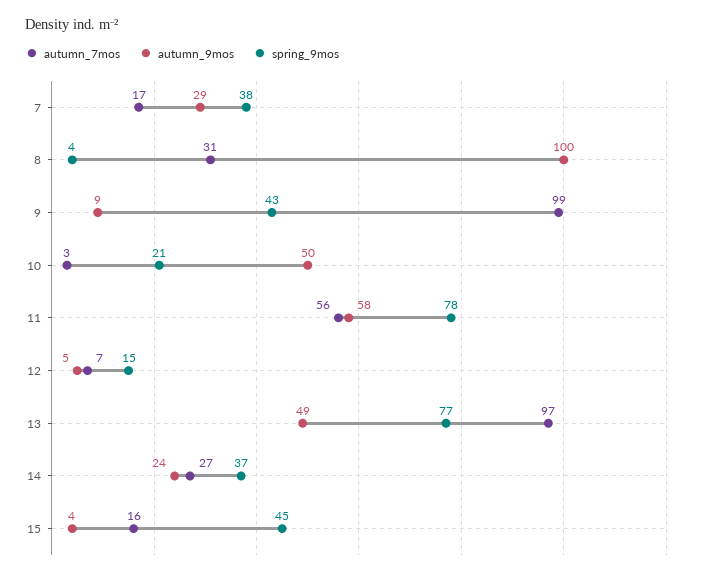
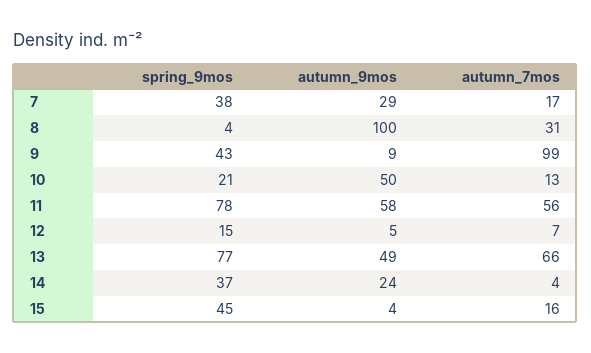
autumn_7mos, 10: 3 -> 13
autumn_7mos, 13: 97 -> 66
autumn_7mos, 14: 27 -> 4

